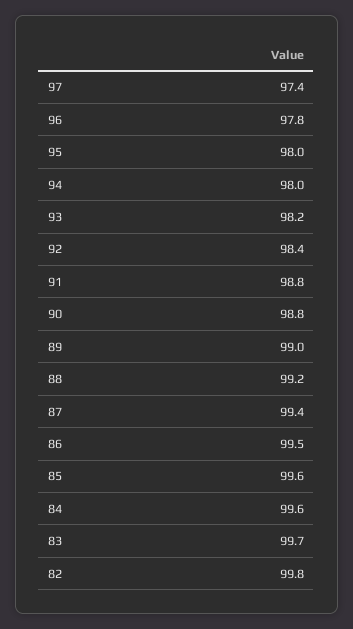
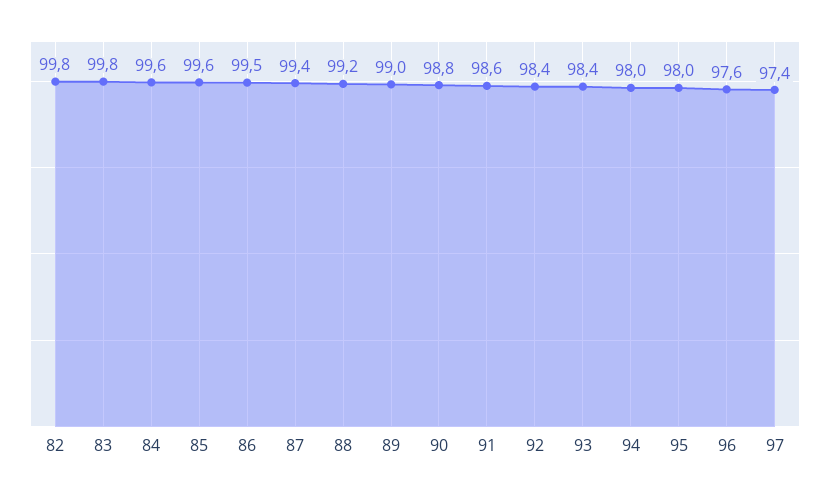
96: 97.8 -> 97.6
93: 98.2 -> 98.4
91: 98.8 -> 98.6
83: 99.7 -> 99.8

